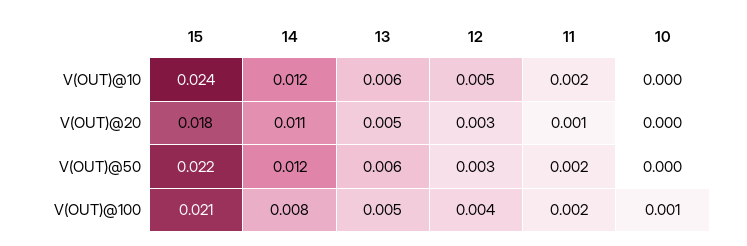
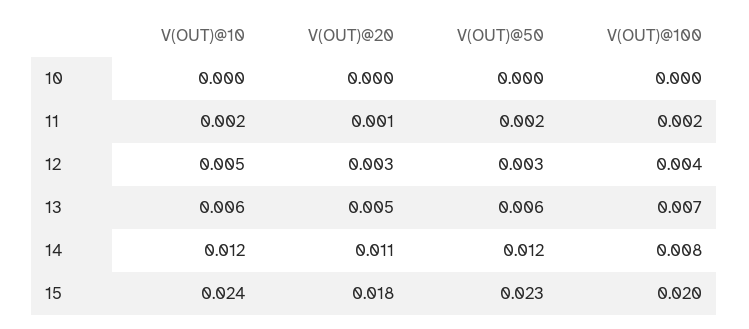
15, V(OUT)@50: 0.022 -> 0.023
15, V(OUT)@100: 0.021 -> 0.02
13, V(OUT)@100: 0.005 -> 0.007
10, V(OUT)@100: 0.001 -> 0

